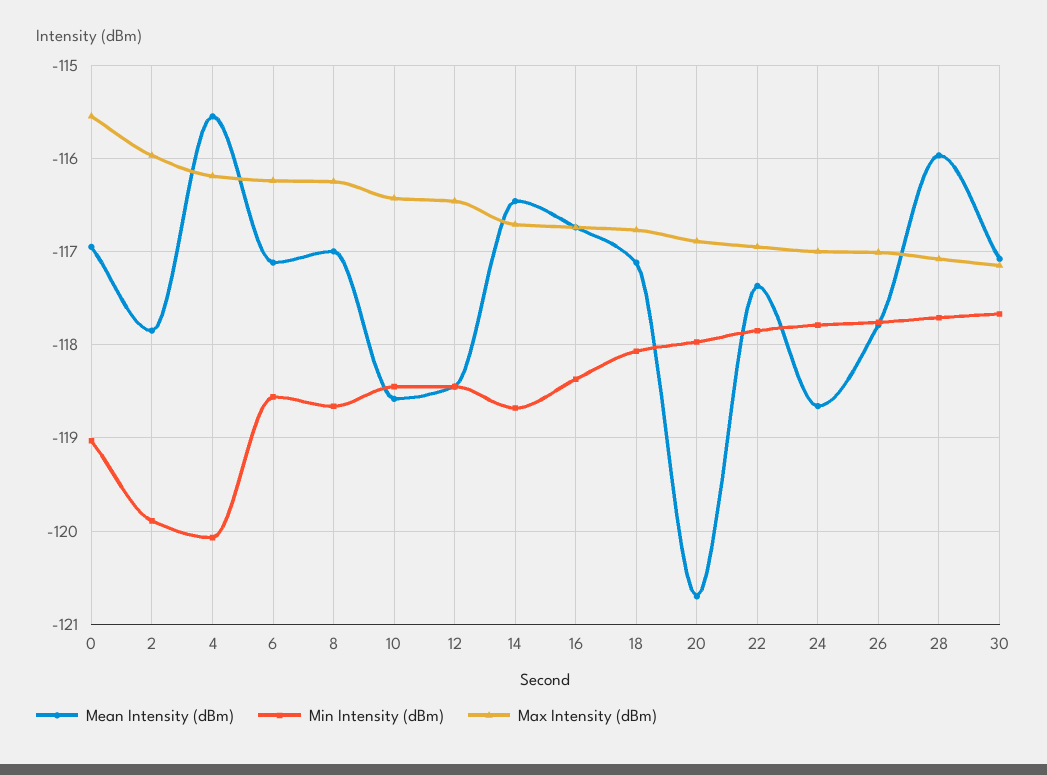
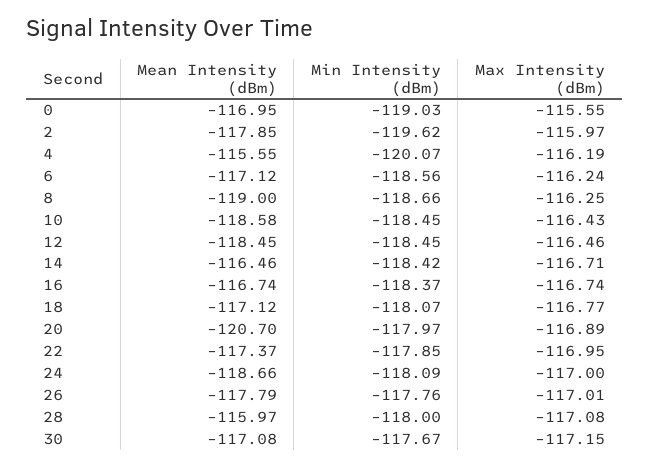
Min Intensity (dBm), 2: -119.9 -> -119.62
Mean Intensity (dBm), 8: -117 -> -119
Min Intensity (dBm), 14: -118.7 -> -118.42
Min Intensity (dBm), 24: -117.8 -> -118.09
Min Intensity (dBm), 28: -117.7 -> -118

